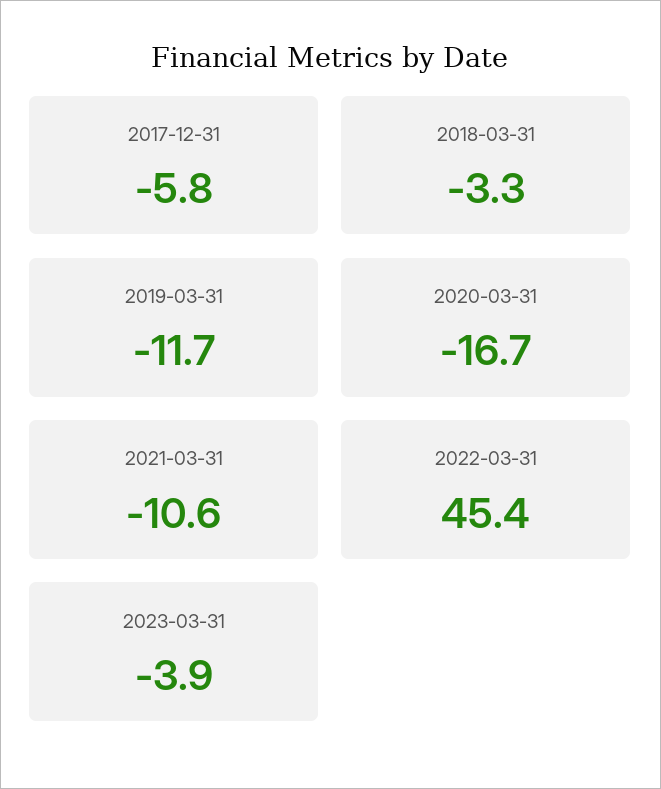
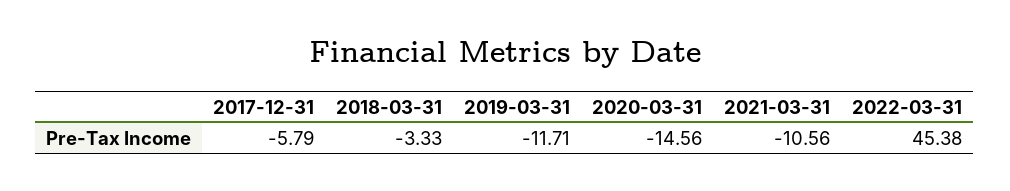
2020-03-31: -16.7 -> -14.56
2023-03-31: -3.9 -> none

